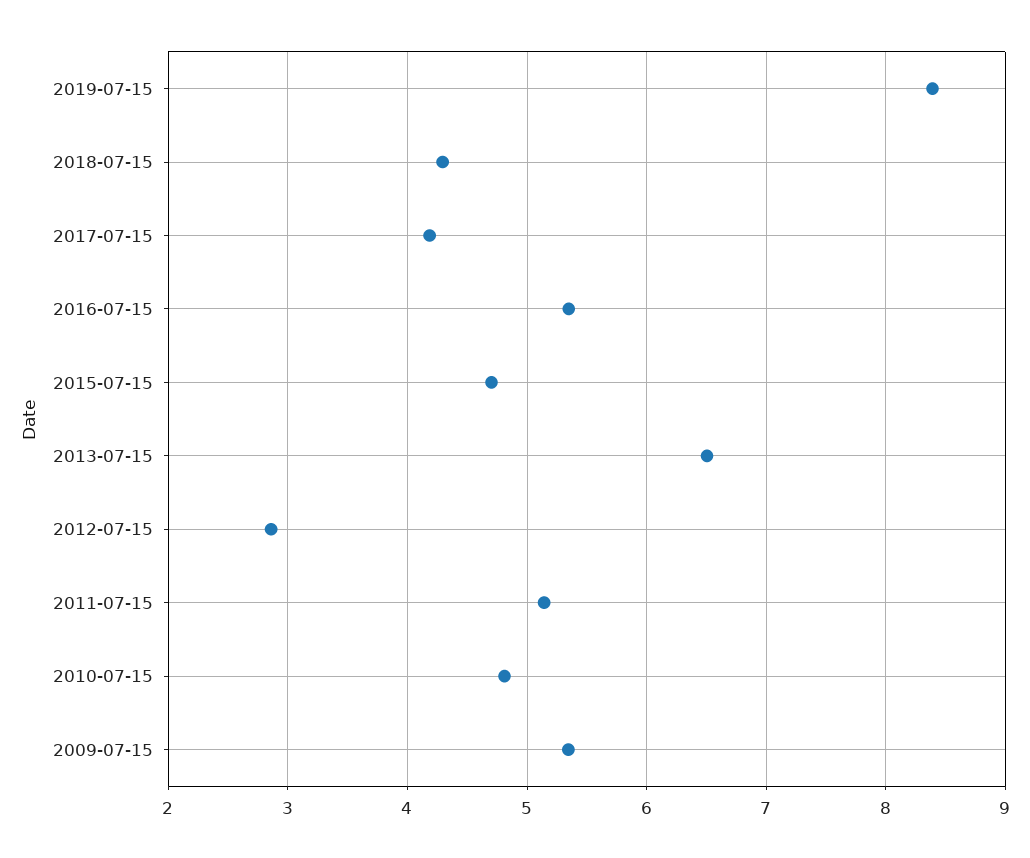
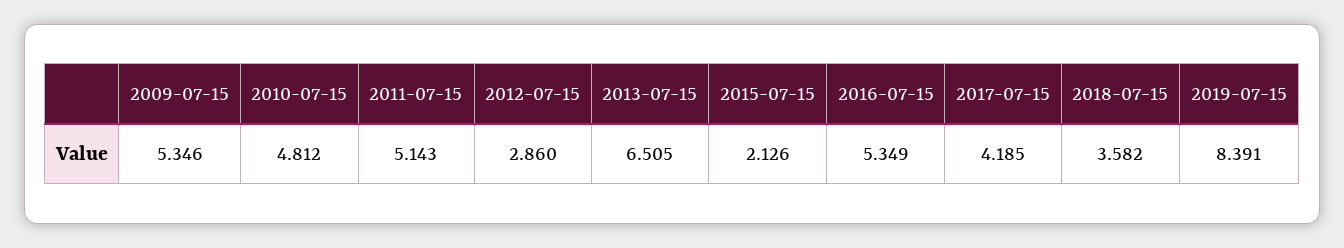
2018-07-15: 4.3 -> 3.582
2015-07-15: 4.7 -> 2.126

